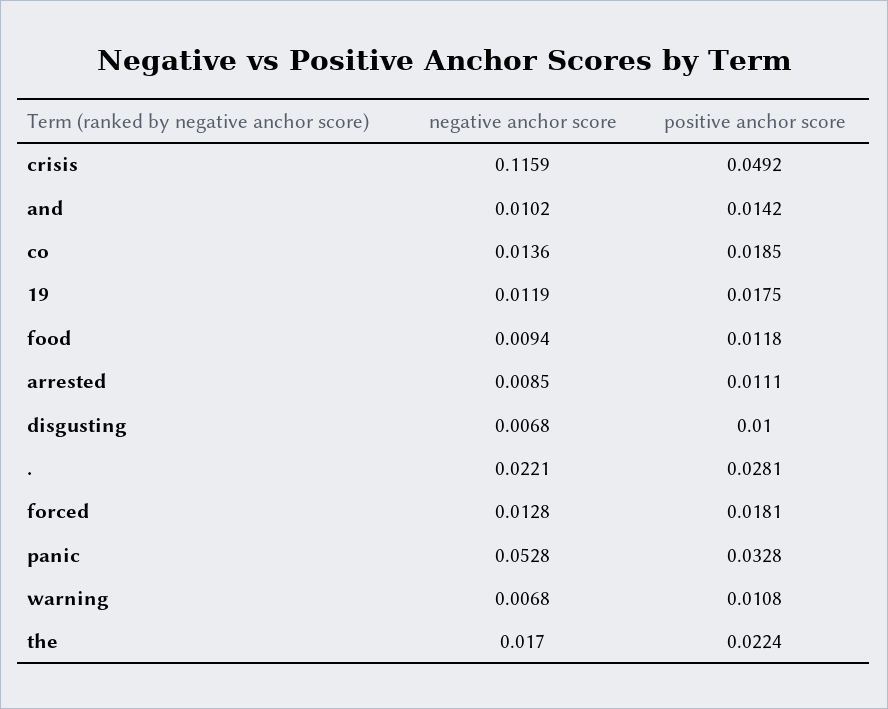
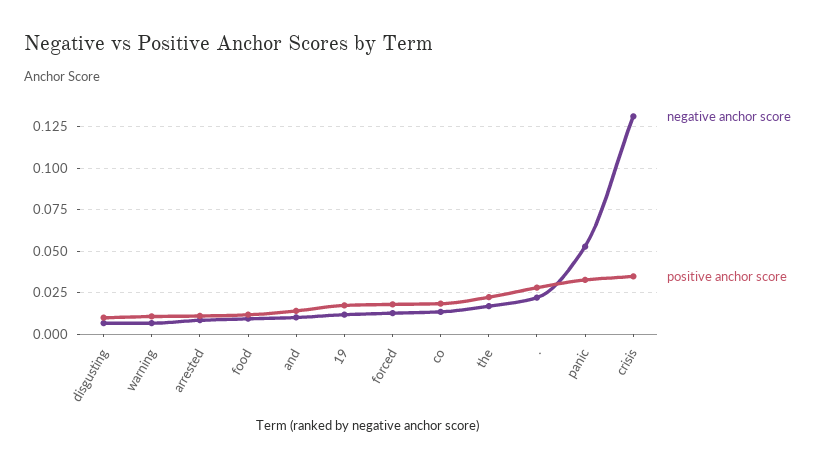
negative anchor score, crisis: 0.1159 -> 0.13
positive anchor score, crisis: 0.0492 -> 0.035

